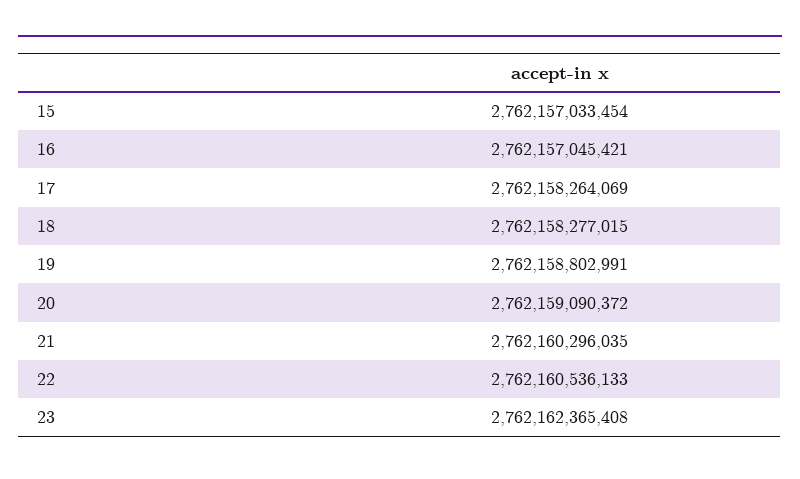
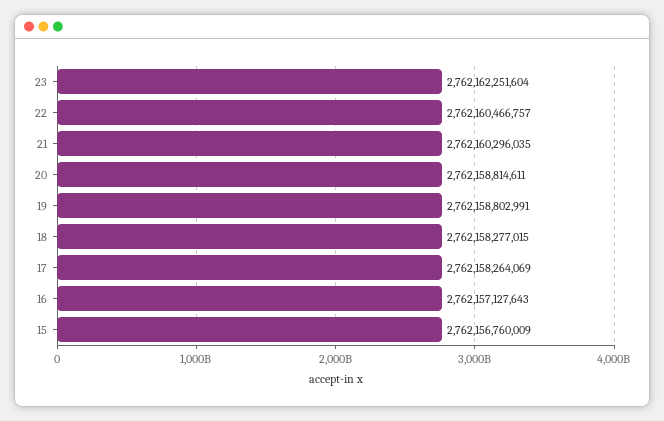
15: 2762157033454 -> 2762156760009
16: 2762157045421 -> 2762157127643
20: 2762159090372 -> 2762158814611
22: 2762160536133 -> 2762160466757
23: 2762162365408 -> 2762162251604

